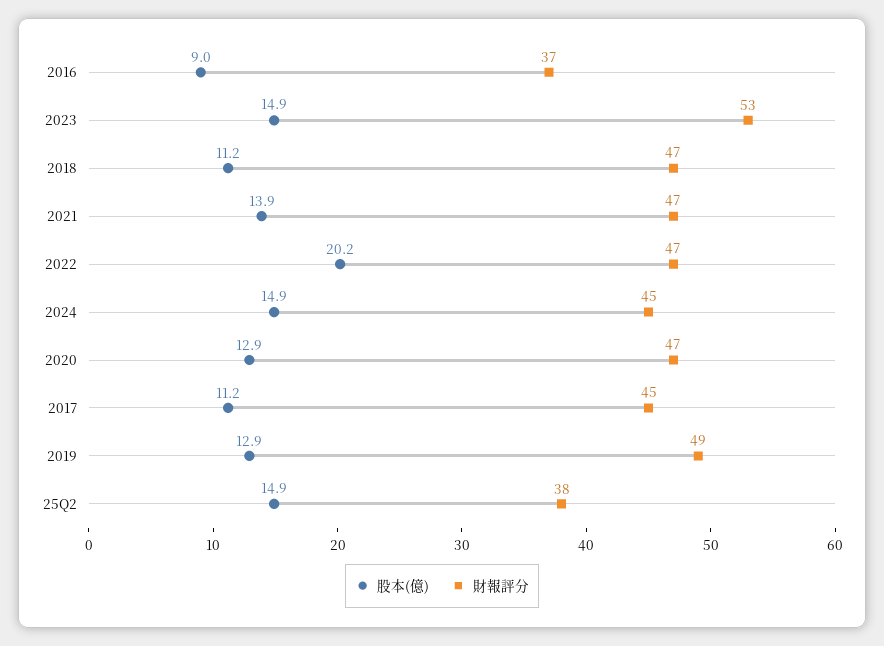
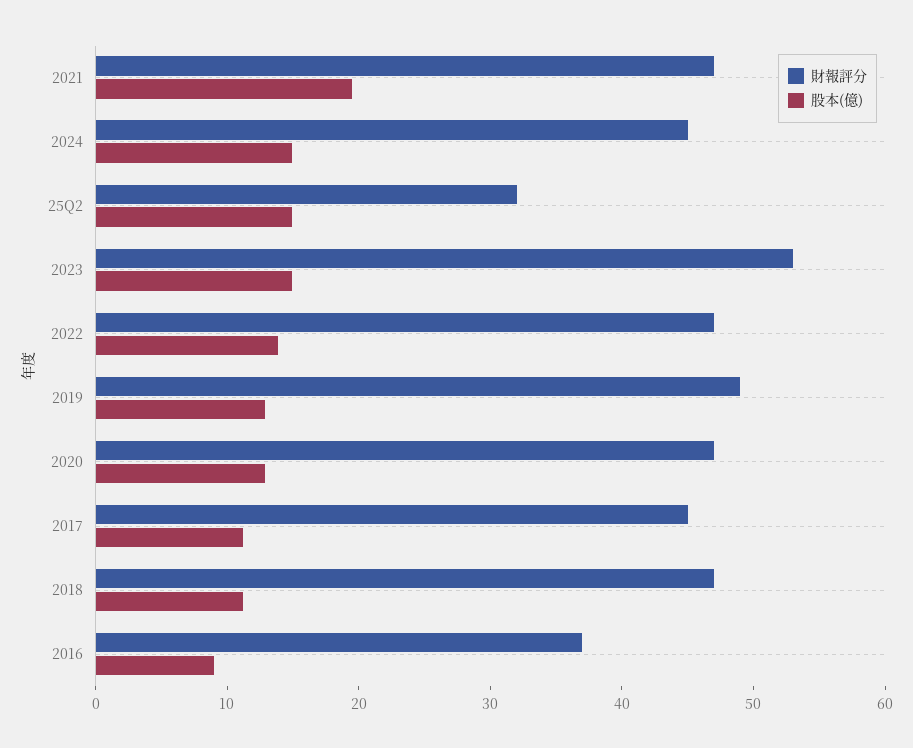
股本(億), 2021: 13.9 -> 20
股本(億), 2022: 20.2 -> 14
財報評分, 25Q2: 38 -> 32

